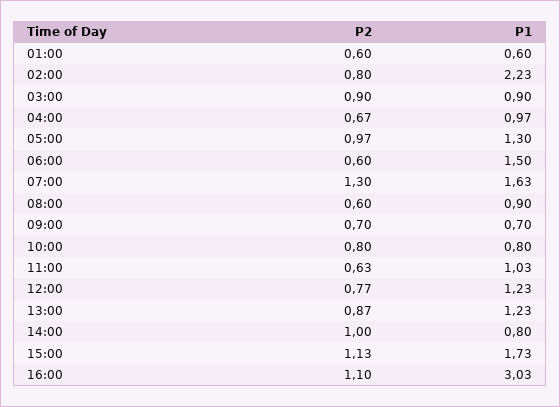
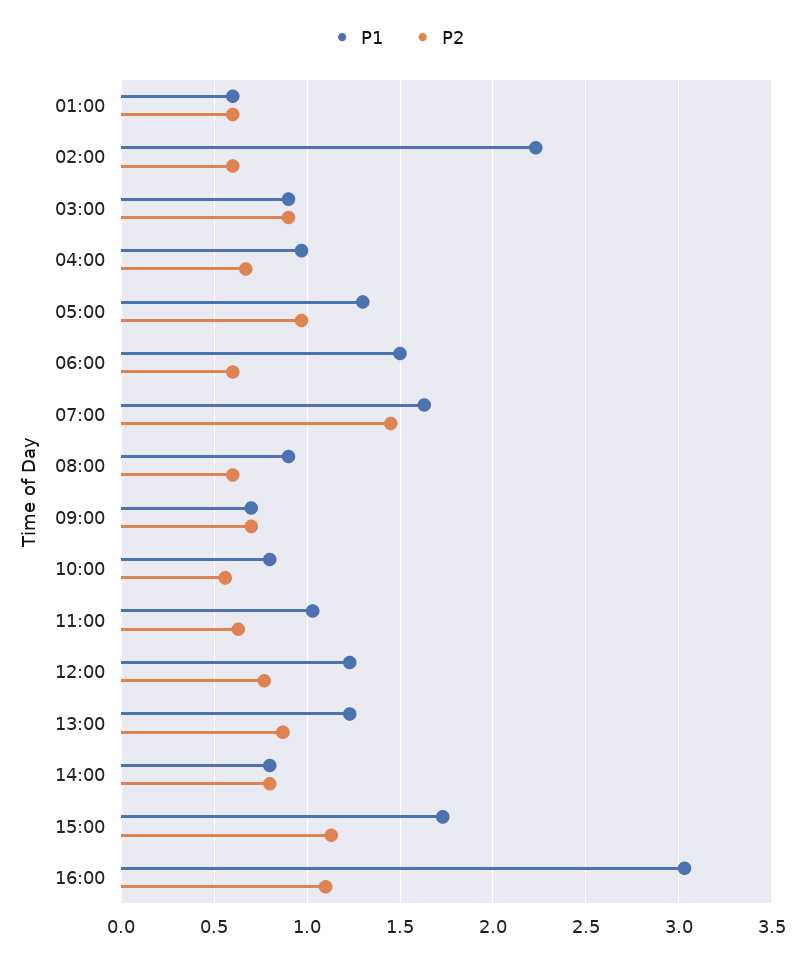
P2, 02:00: 0.8 -> 0.6
P2, 07:00: 1.3 -> 1.45
P2, 10:00: 0.8 -> 0.55
P2, 14:00: 1 -> 0.8

